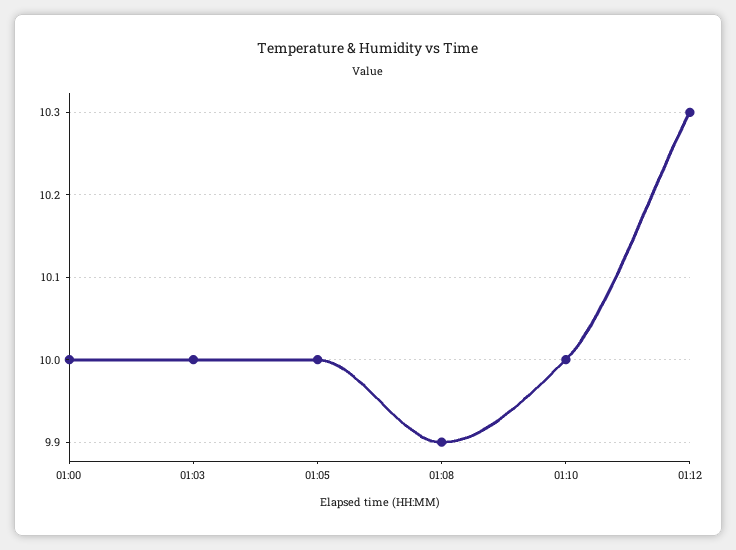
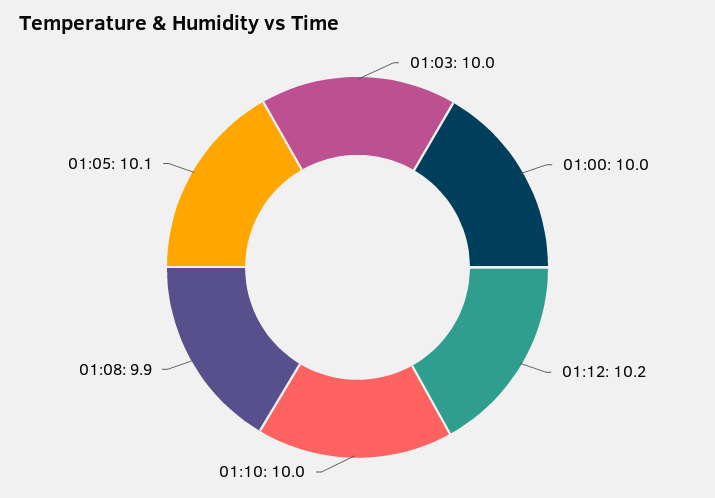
01:05: 10 -> 10.1
01:12: 10.3 -> 10.2

